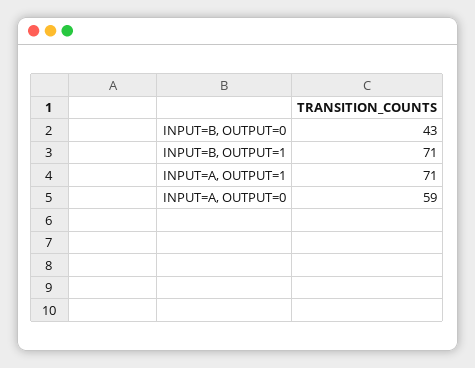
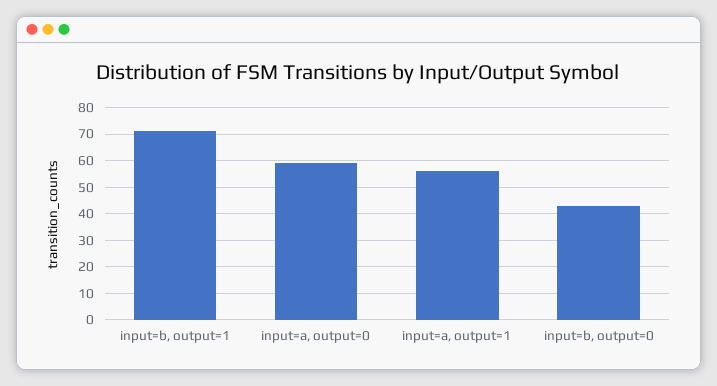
INPUT=A, OUTPUT=1: 71 -> 55

